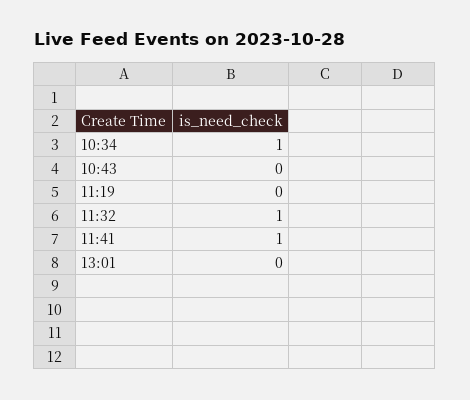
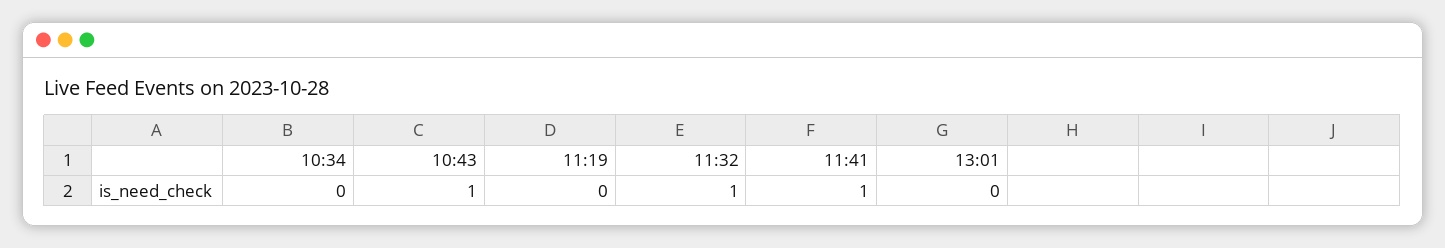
10:34: 1 -> 0
10:43: 0 -> 1

